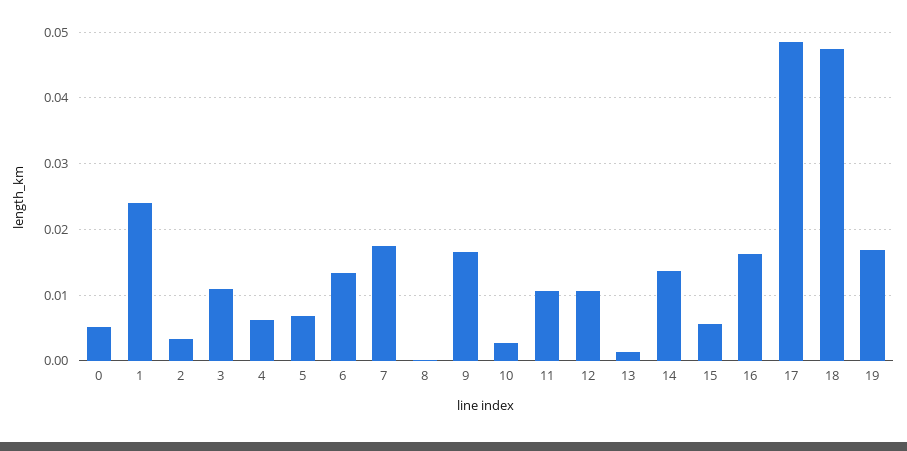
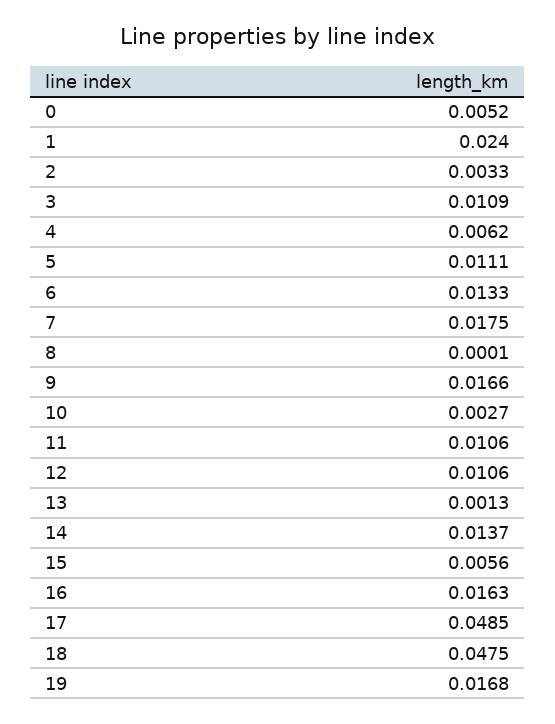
5: 0.007 -> 0.0111

